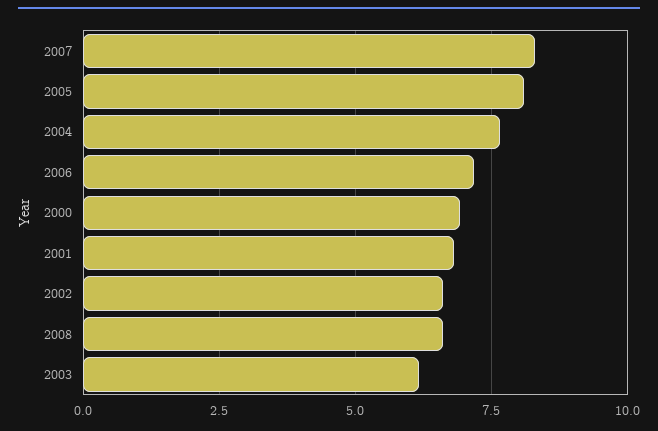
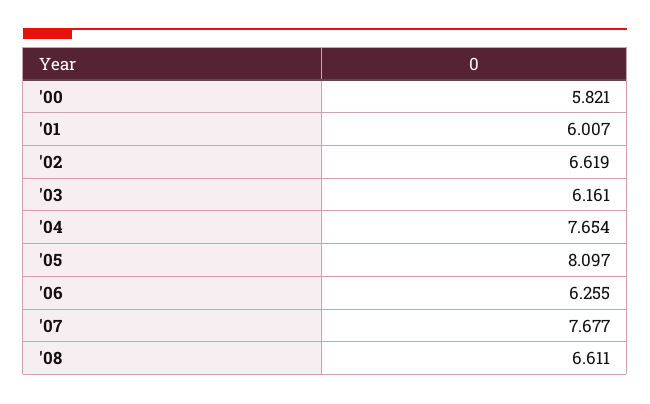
2007: 8.25 -> 7.677
2006: 7.25 -> 6.255
2000: 7 -> 5.821
2001: 6.75 -> 6.007

